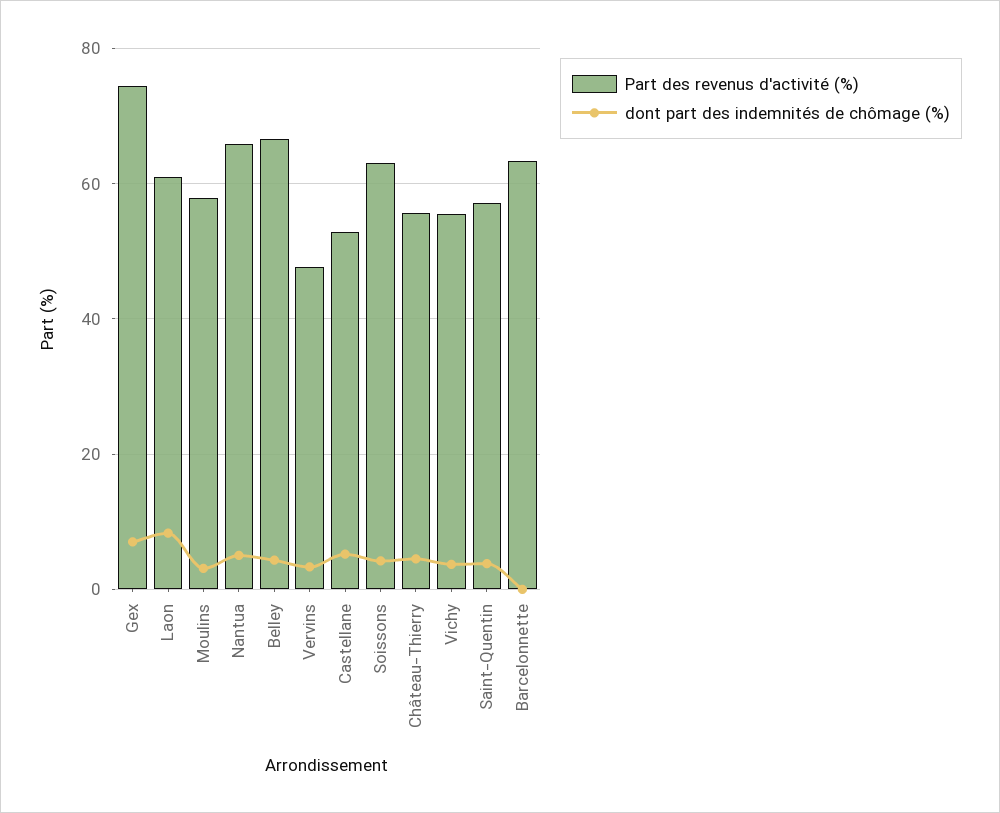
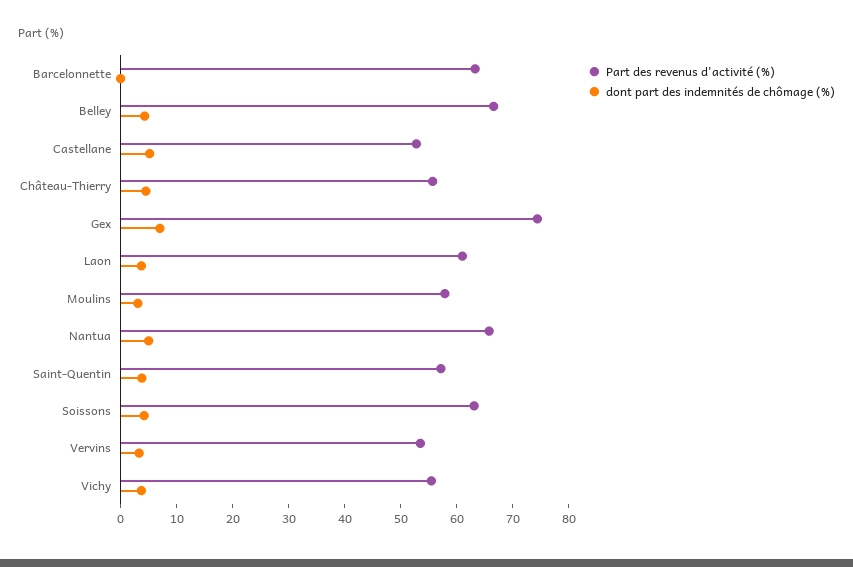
dont part des indemnités de chômage (%), Laon: 8 -> 4
Part des revenus d'activité (%), Vervins: 48 -> 54

